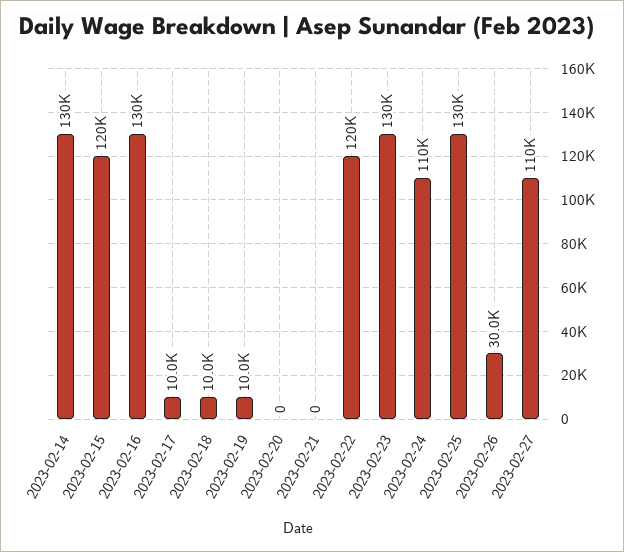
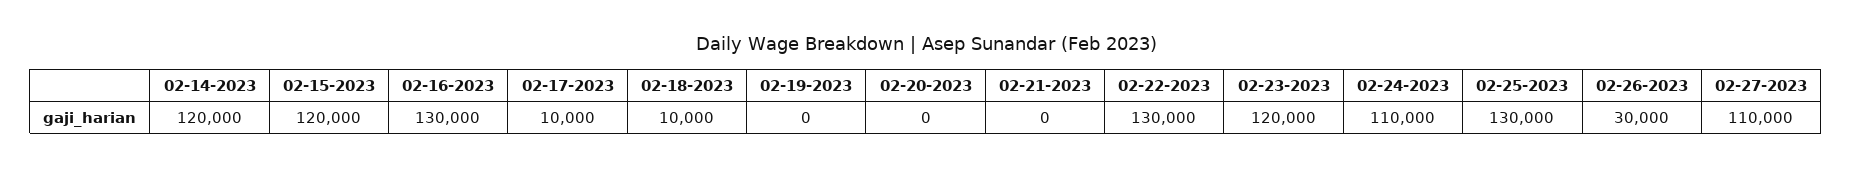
2023-02-14: 130000 -> 120000
2023-02-19: 10000 -> 0
2023-02-22: 120000 -> 130000
2023-02-23: 130000 -> 120000

